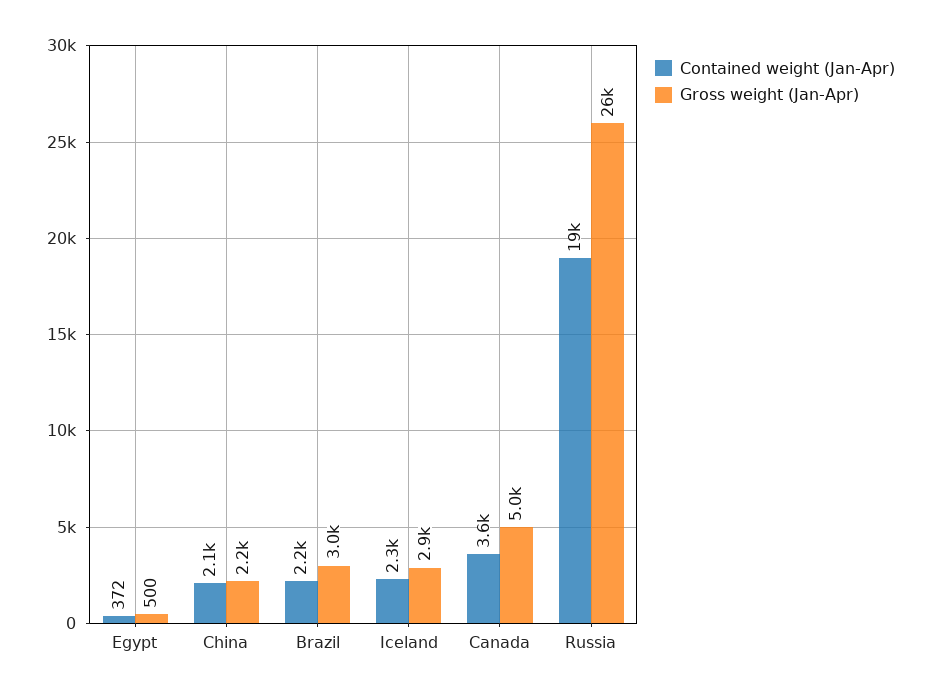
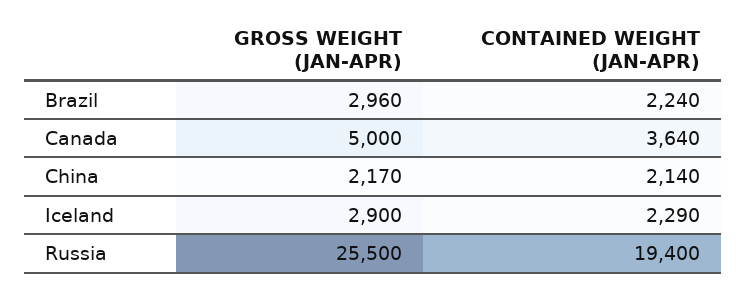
Contained weight (Jan-Apr), Egypt: 372 -> none
Gross weight (Jan-Apr), Egypt: 500 -> none

